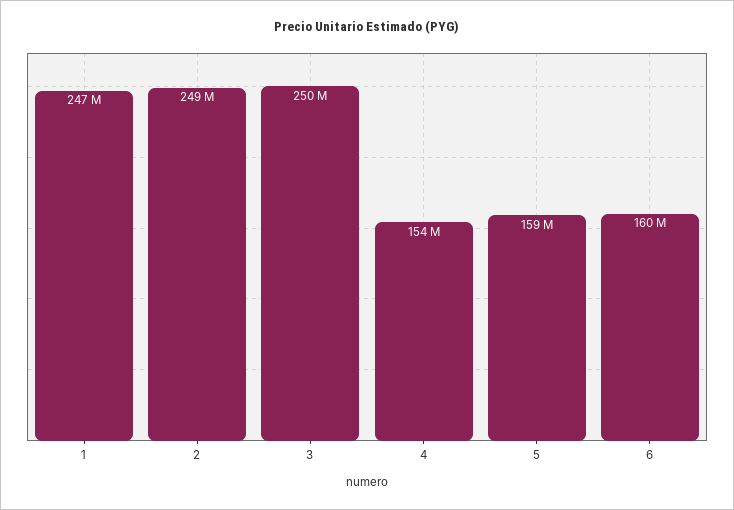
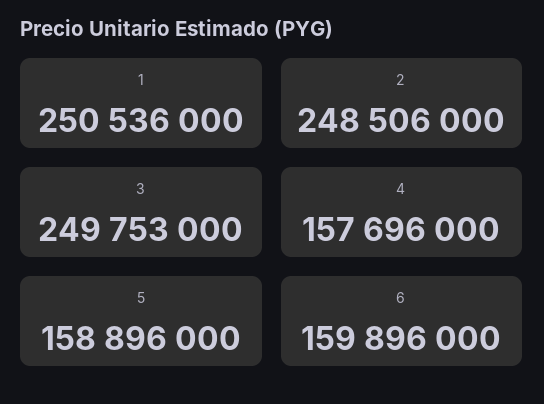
1: 247000000 -> 250536000
4: 154000000 -> 157696000

